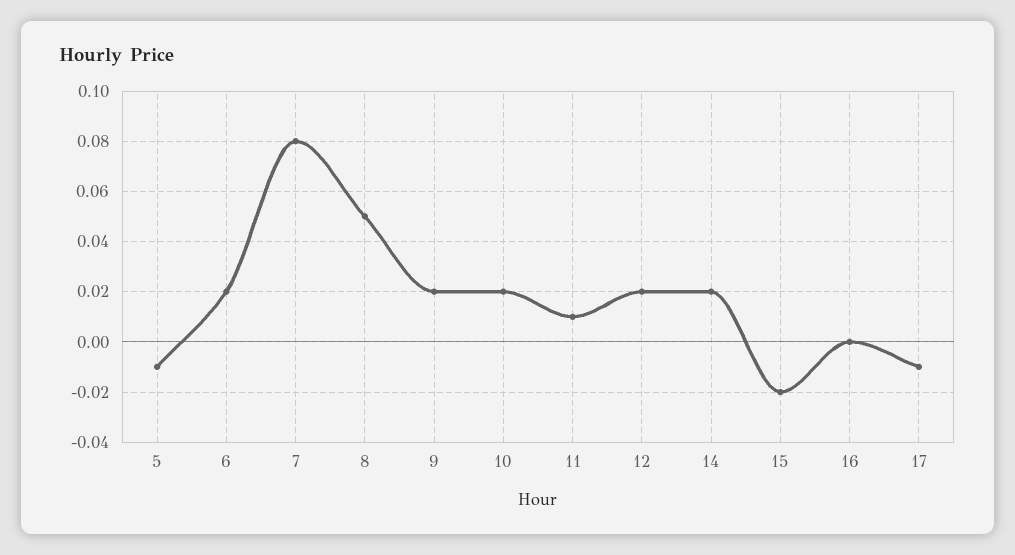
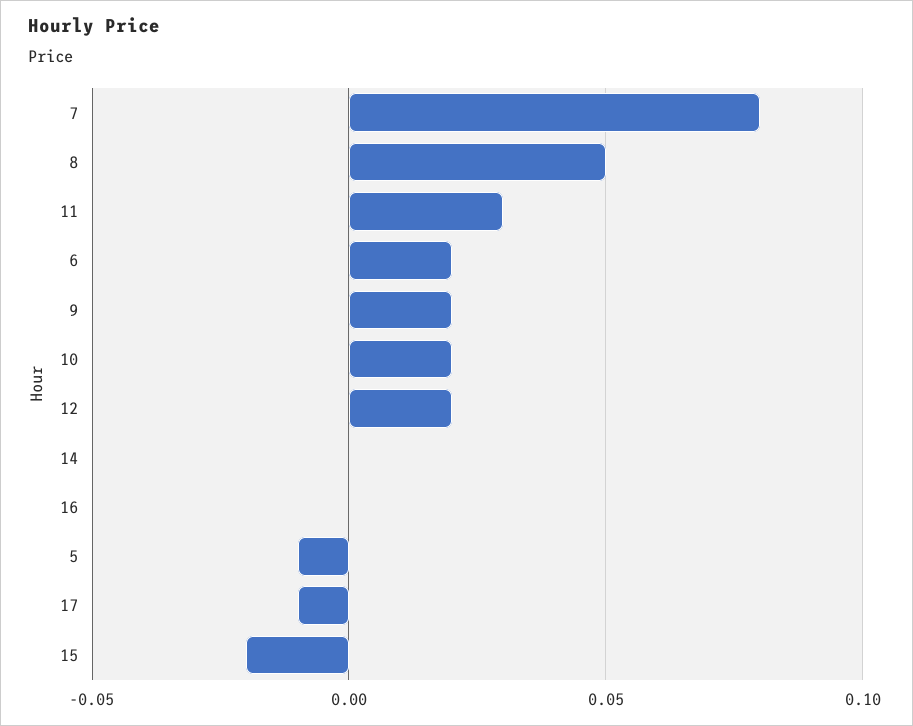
11: 0.01 -> 0.03
14: 0.02 -> 0

